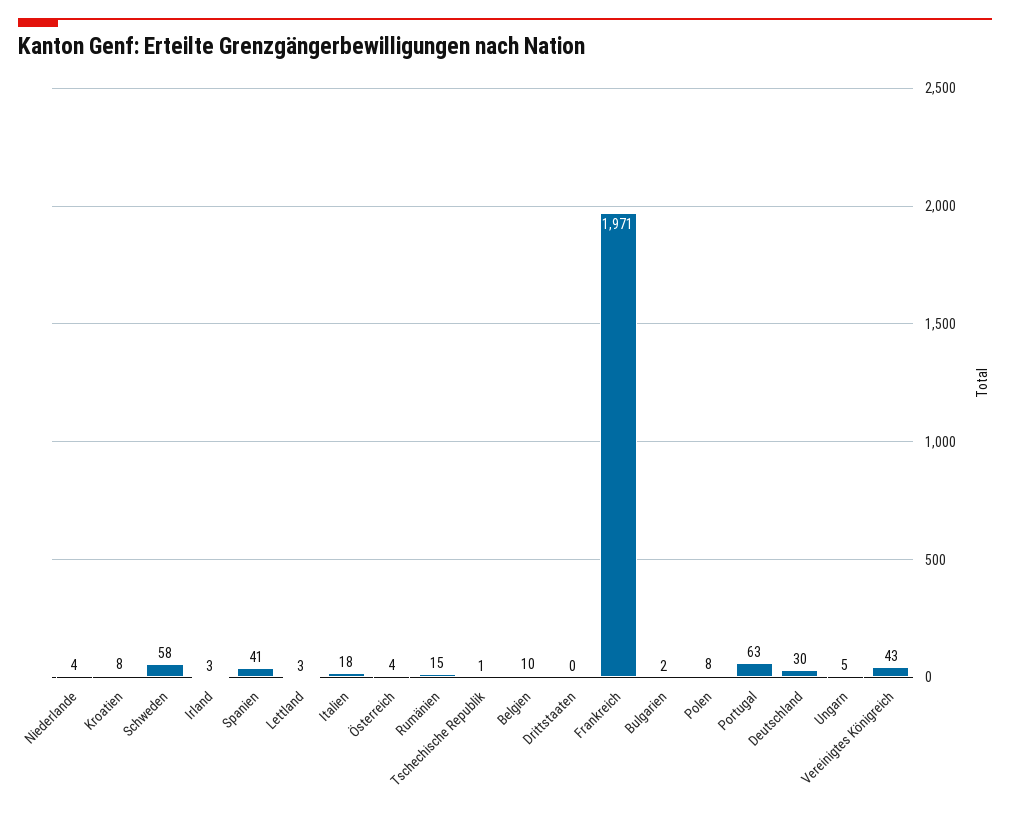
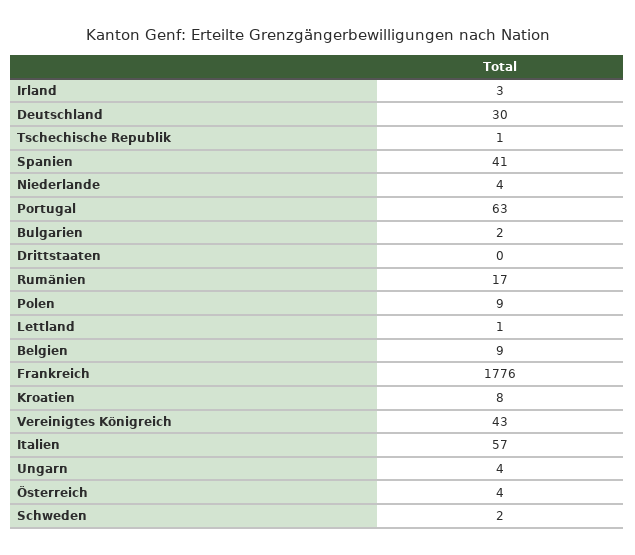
Schweden: 58 -> 2
Lettland: 3 -> 1
Italien: 18 -> 57
Rumänien: 15 -> 17
Belgien: 10 -> 9
Frankreich: 1971 -> 1776
Polen: 8 -> 9
Ungarn: 5 -> 4

